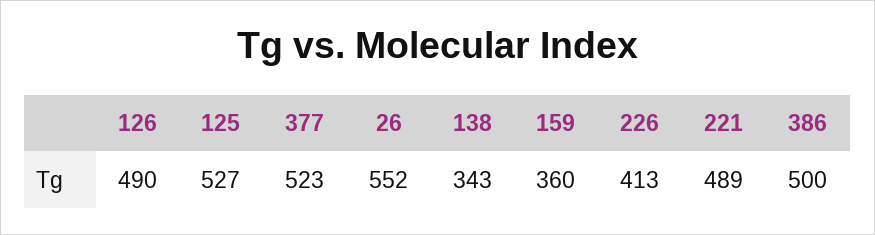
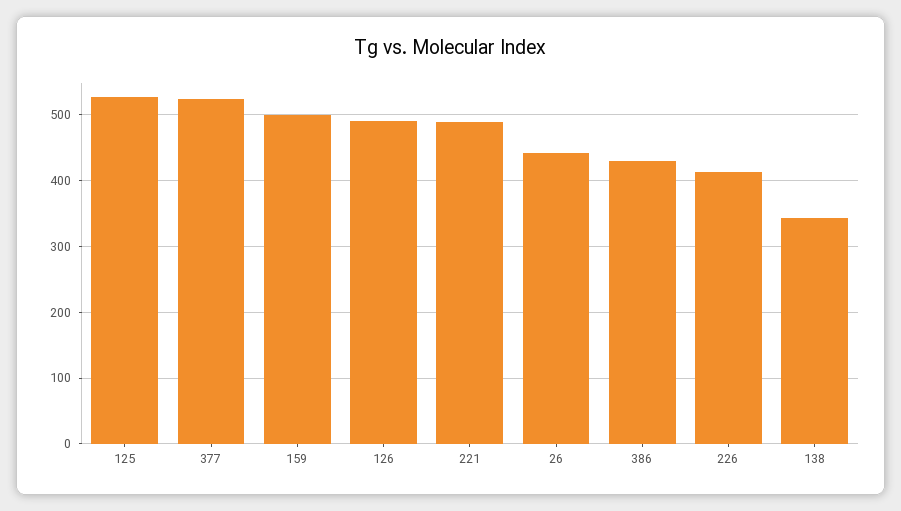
26: 552 -> 440
159: 360 -> 500
386: 500 -> 430

